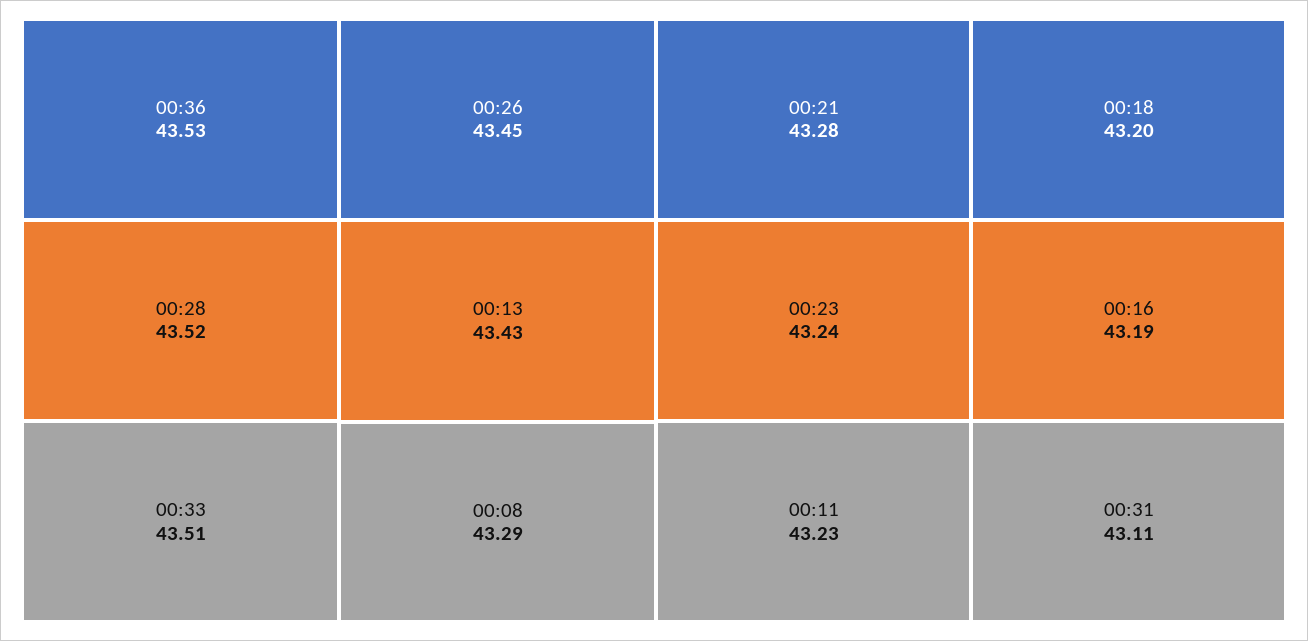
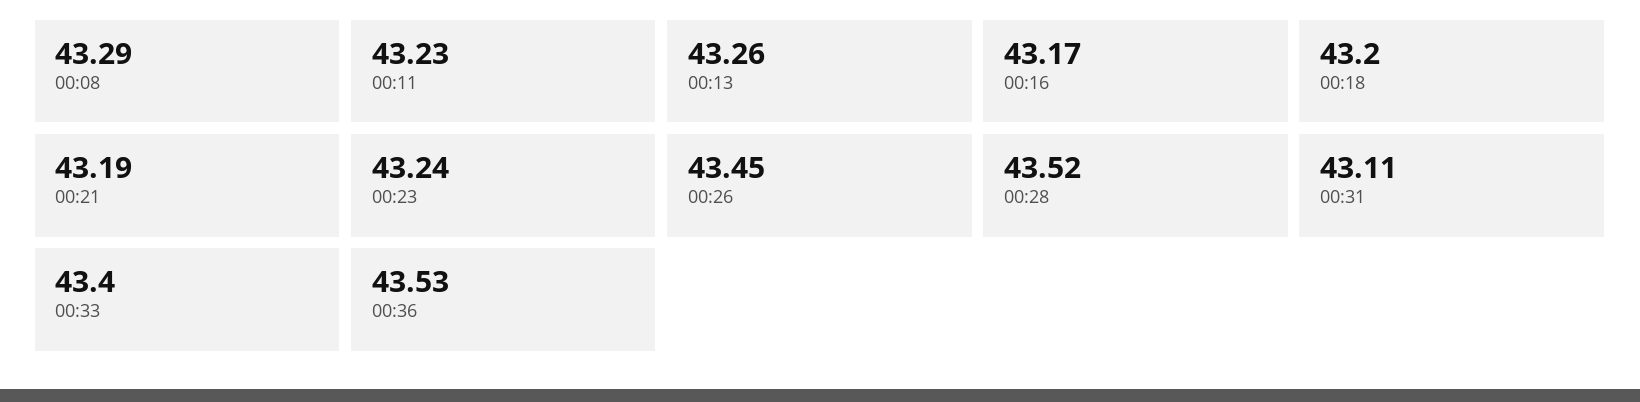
00:33: 43.51 -> 43.4
00:13: 43.43 -> 43.26
00:21: 43.28 -> 43.19
00:16: 43.19 -> 43.17

